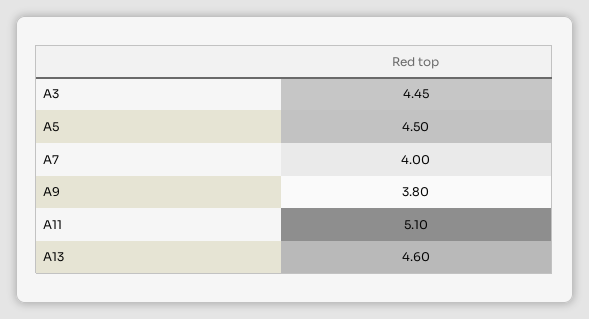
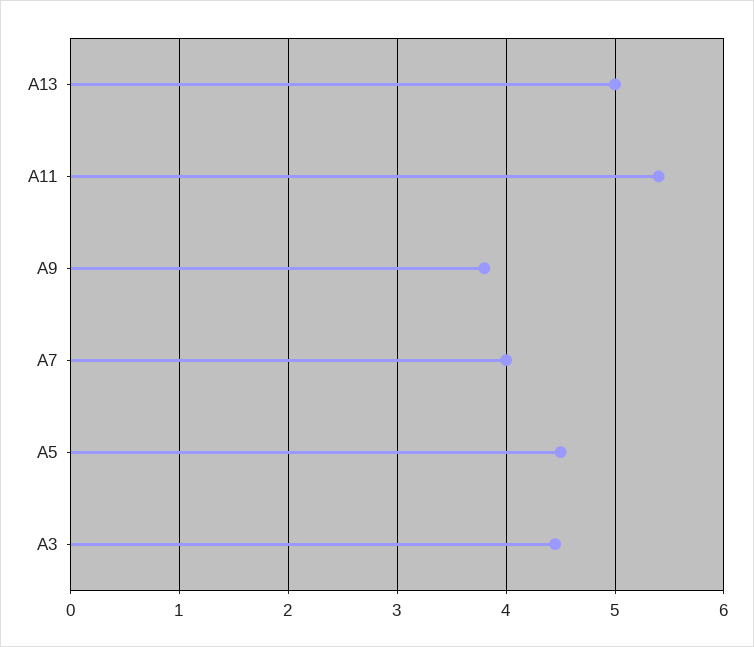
A11: 5.1 -> 5.4
A13: 4.6 -> 5

